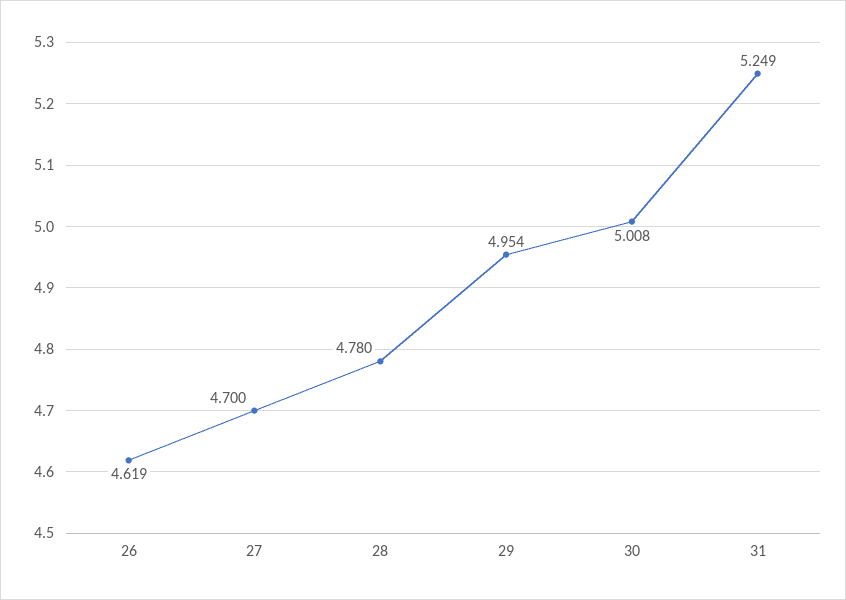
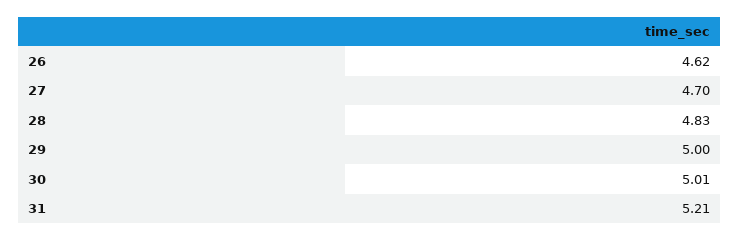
28: 4.78 -> 4.83
29: 4.954 -> 5
31: 5.249 -> 5.21

